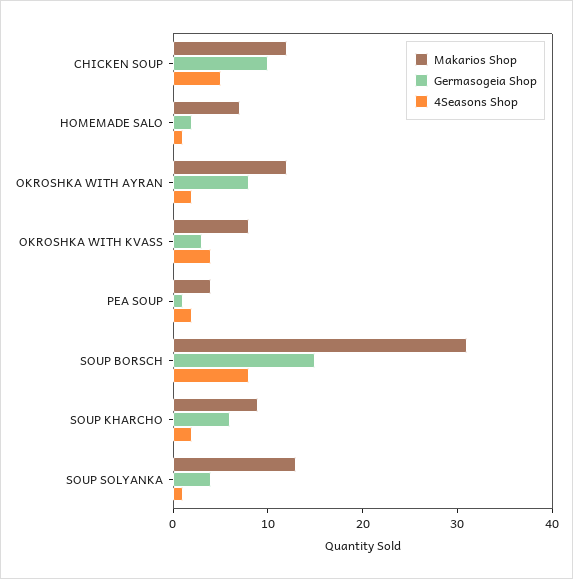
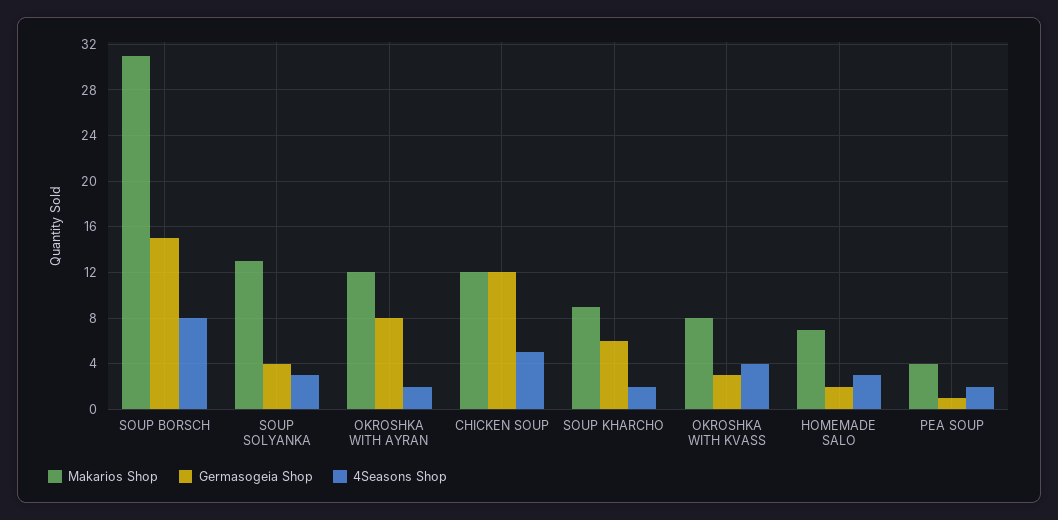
Germasogeia Shop, CHICKEN SOUP: 10 -> 12
4Seasons Shop, HOMEMADE SALO: 1 -> 3
4Seasons Shop, SOUP SOLYANKA: 1 -> 3

